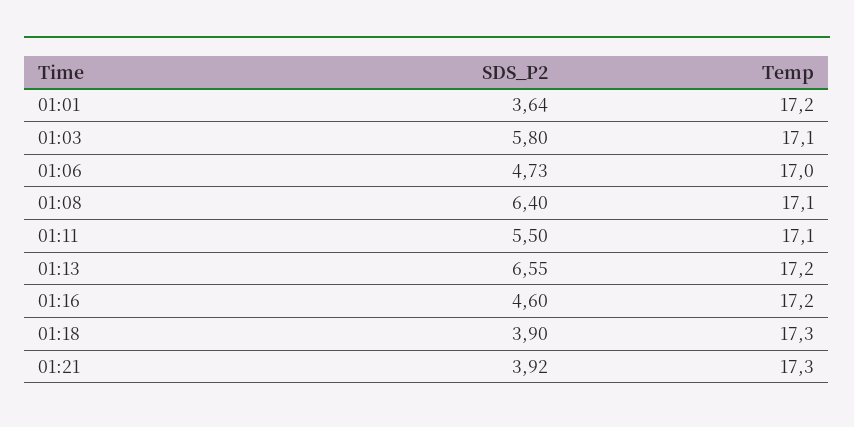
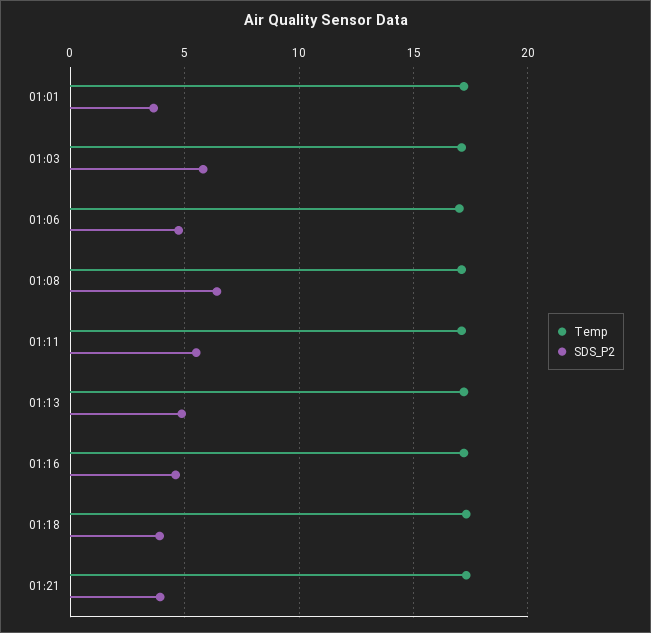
SDS_P2, 01:13: 6.55 -> 5

